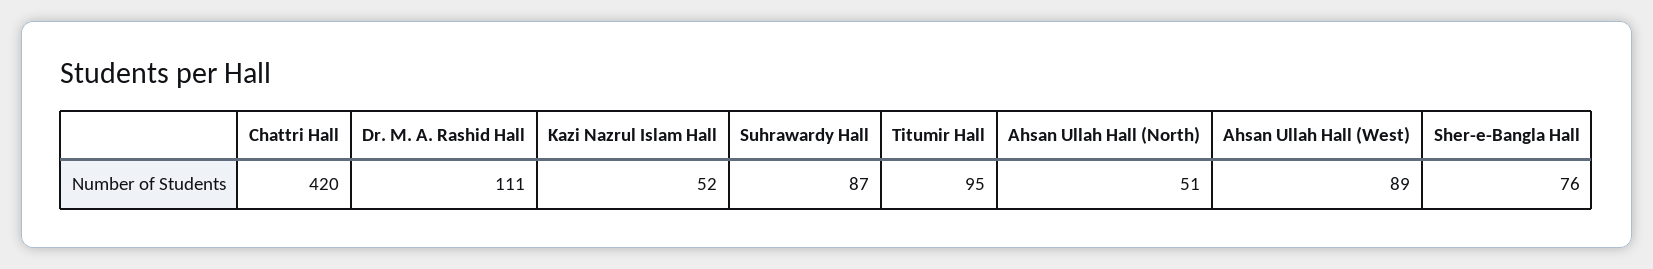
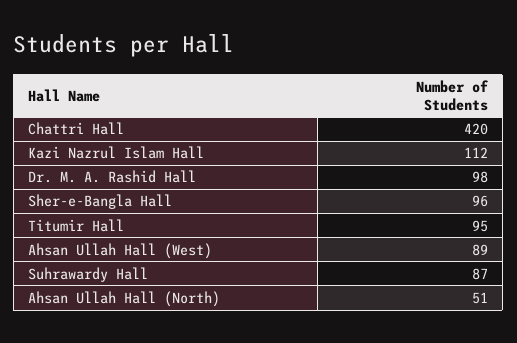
Dr. M. A. Rashid Hall: 111 -> 98
Kazi Nazrul Islam Hall: 52 -> 112
Sher-e-Bangla Hall: 76 -> 96

